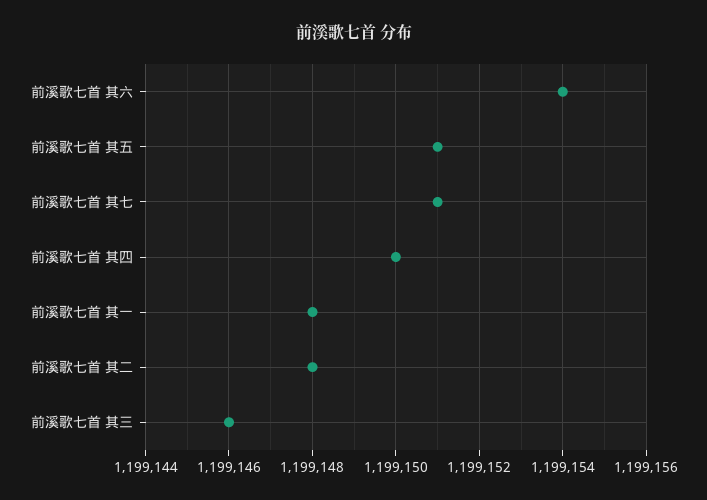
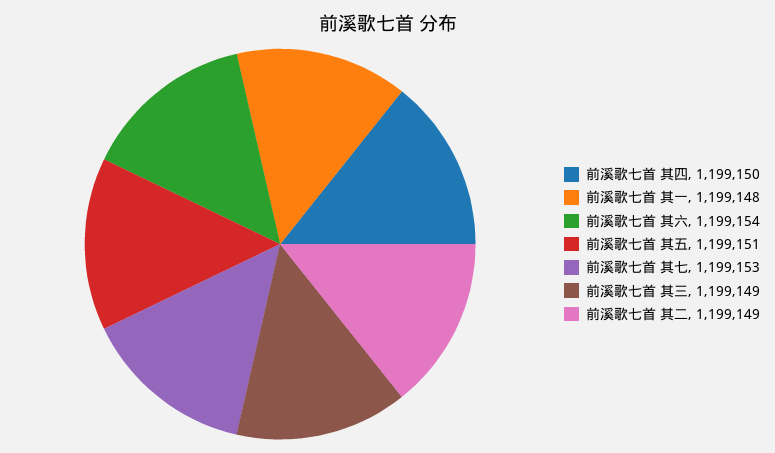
前溪歌七首 其七: 1199151 -> 1199153
前溪歌七首 其二: 1199148 -> 1199149
前溪歌七首 其三: 1199146 -> 1199149

